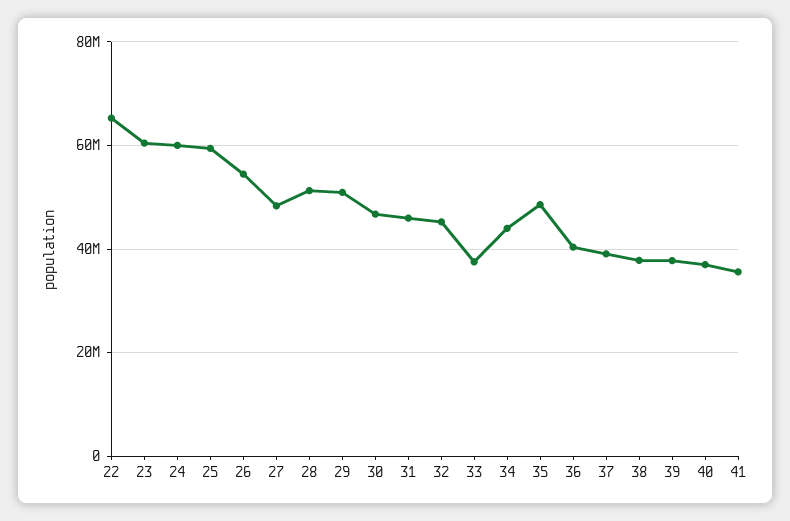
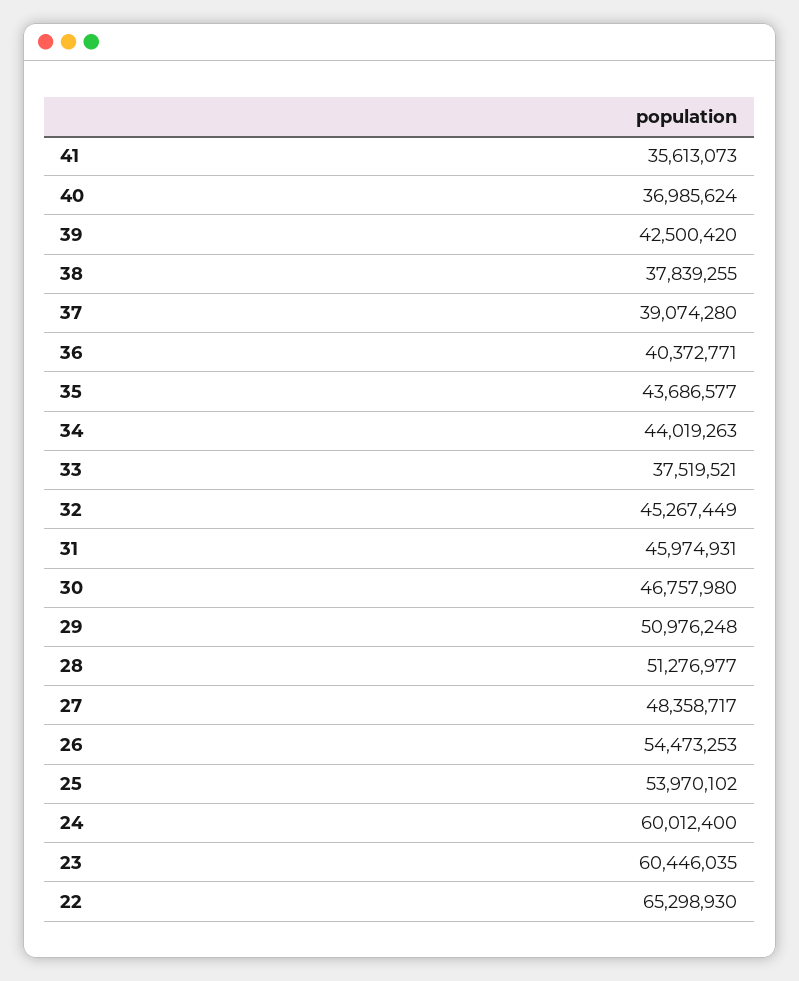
25: 60000000 -> 53970102
35: 48000000 -> 43686577
39: 38000000 -> 42500420

